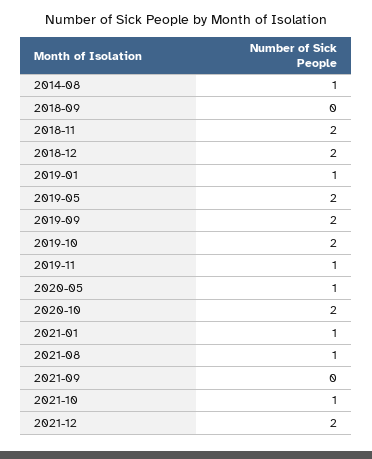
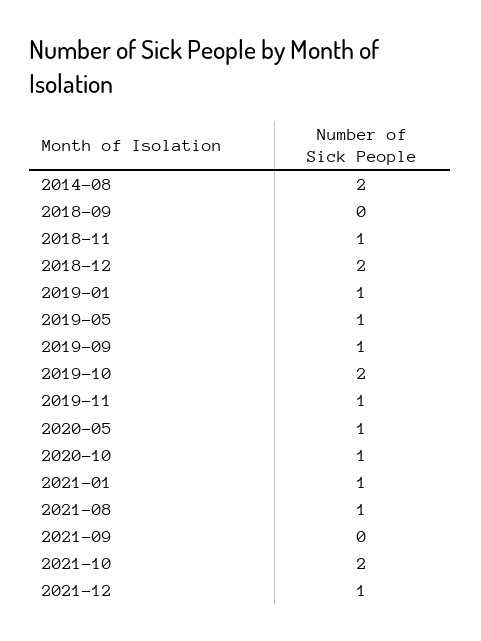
2014-08: 1 -> 2
2018-11: 2 -> 1
2019-05: 2 -> 1
2019-09: 2 -> 1
2020-10: 2 -> 1
2021-10: 1 -> 2
2021-12: 2 -> 1

